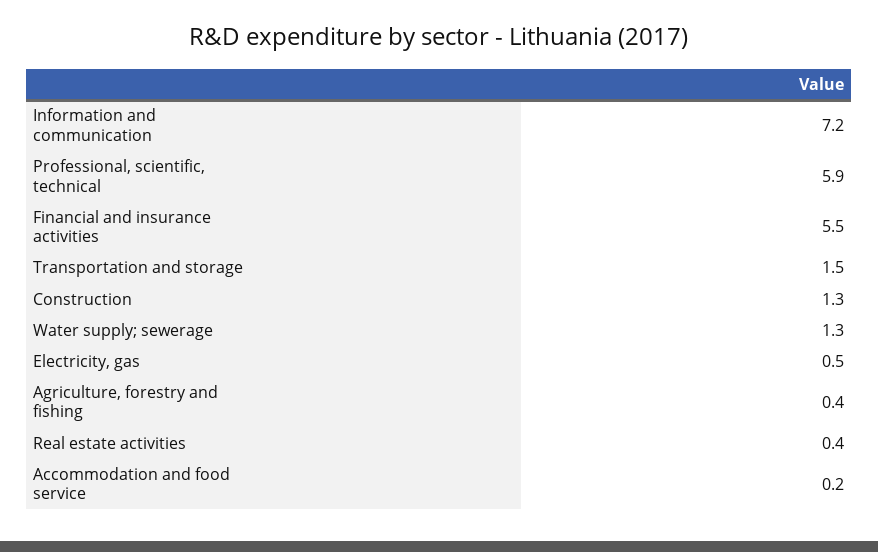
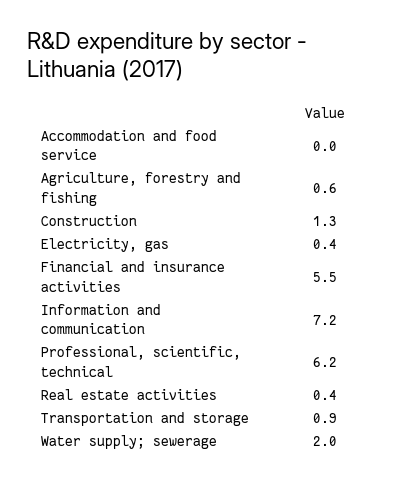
Professional, scientific, technical: 5.9 -> 6.2
Transportation and storage: 1.5 -> 0.9
Water supply; sewerage: 1.3 -> 2
Electricity, gas: 0.5 -> 0.4
Agriculture, forestry and fishing: 0.4 -> 0.6
Accommodation and food service: 0.2 -> 0

